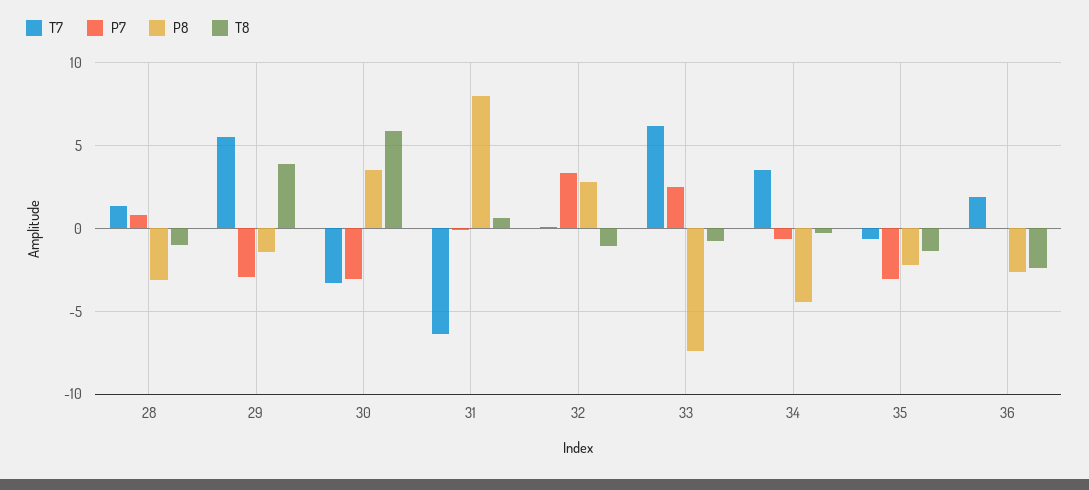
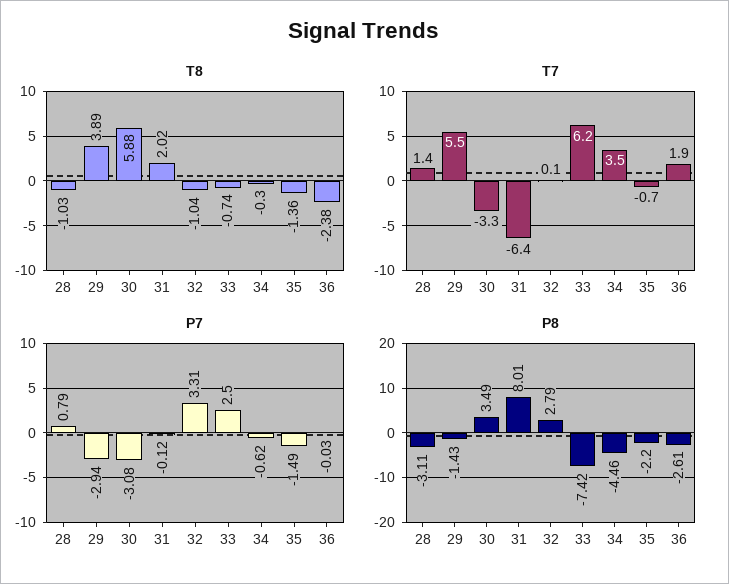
T8, 31: 0.5 -> 2.02
P7, 35: -3 -> -1.49

